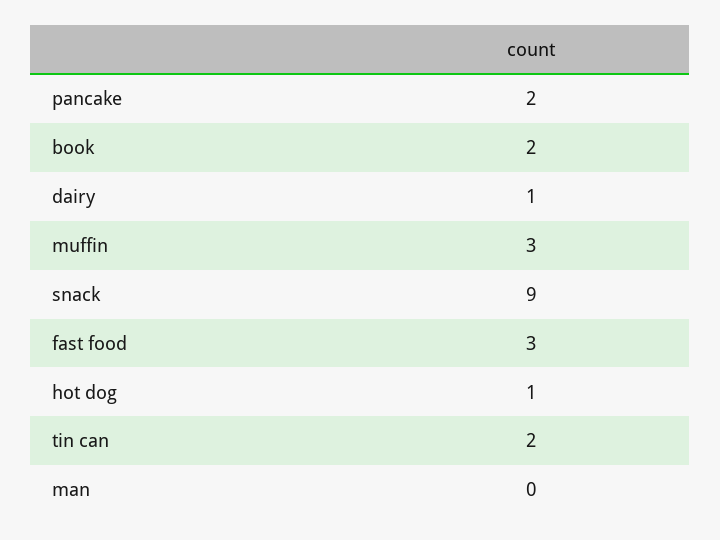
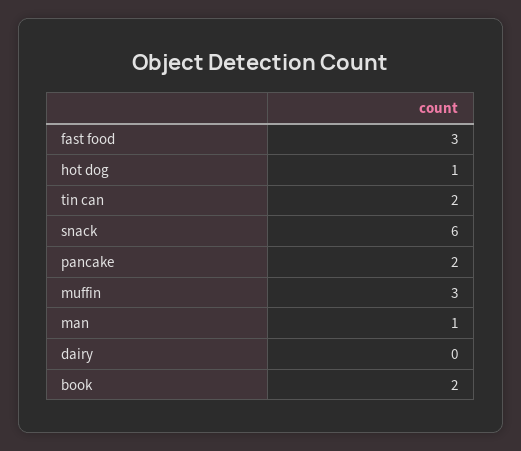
dairy: 1 -> 0
snack: 9 -> 6
man: 0 -> 1

